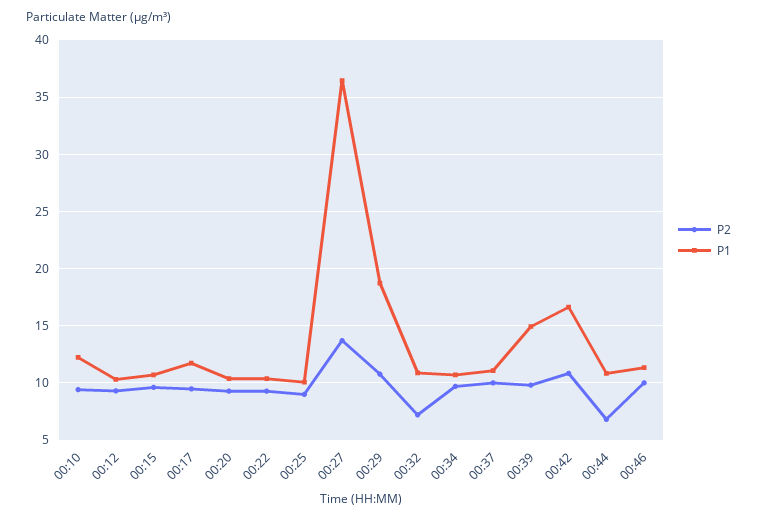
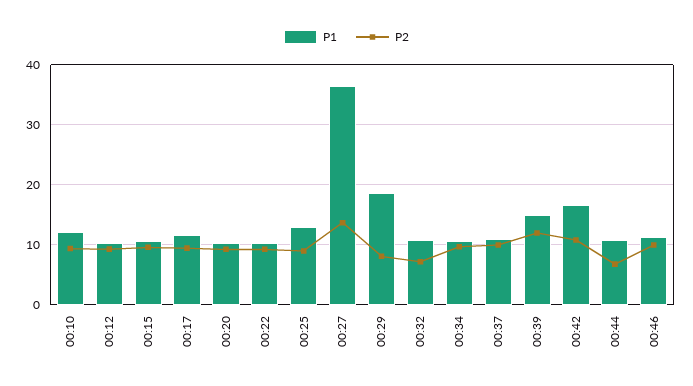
P1, 00:25: 10 -> 13
P2, 00:29: 11 -> 8
P2, 00:39: 10 -> 12

